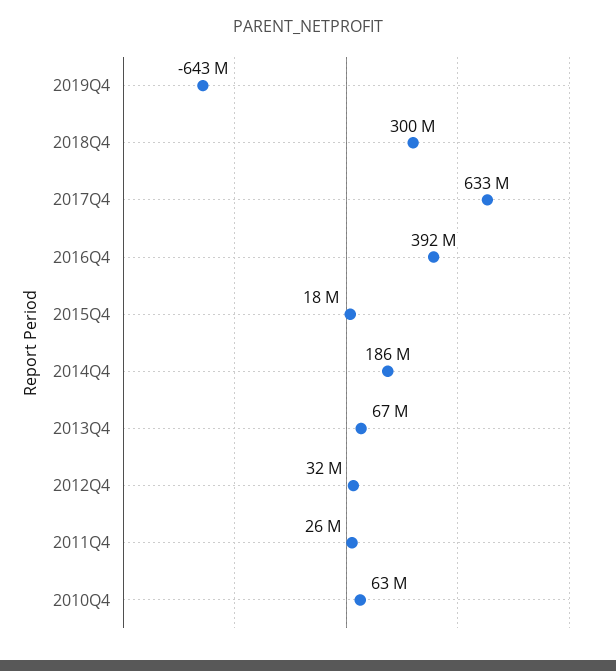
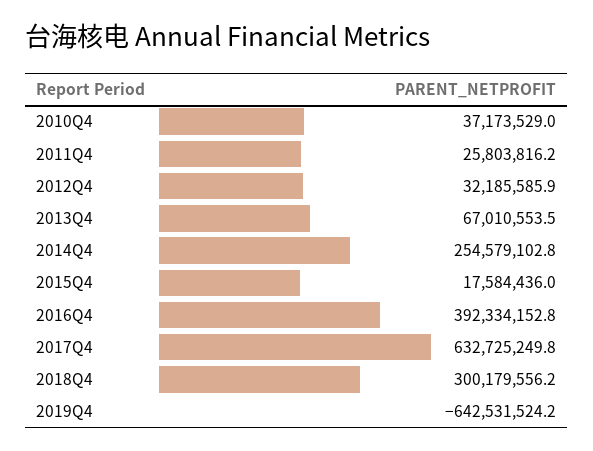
2014Q4: 186000000 -> 254579102.8
2010Q4: 63000000 -> 37173529

